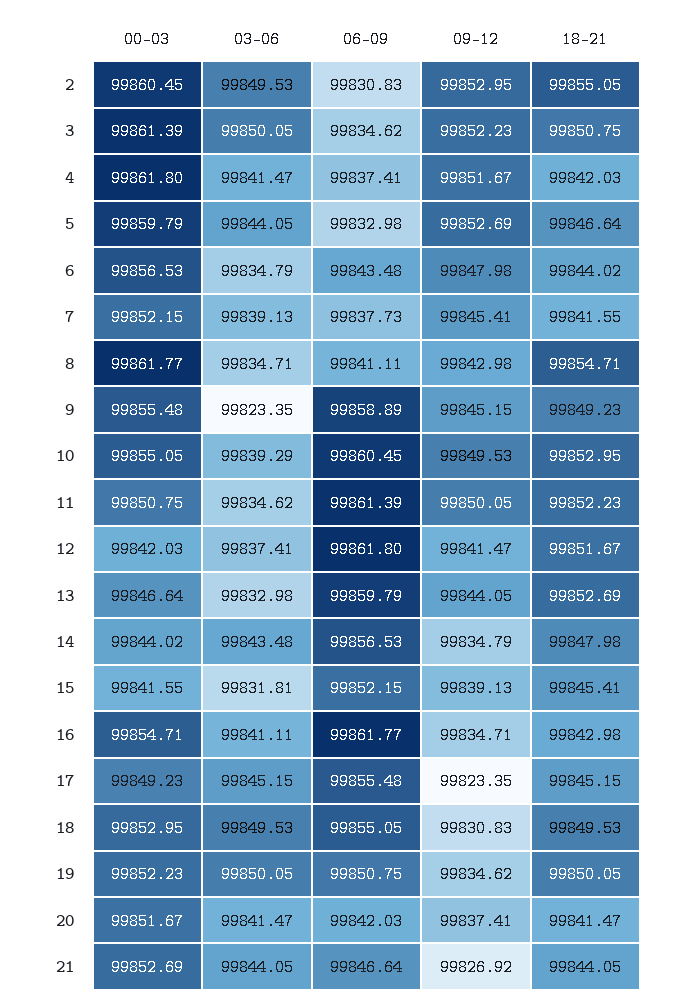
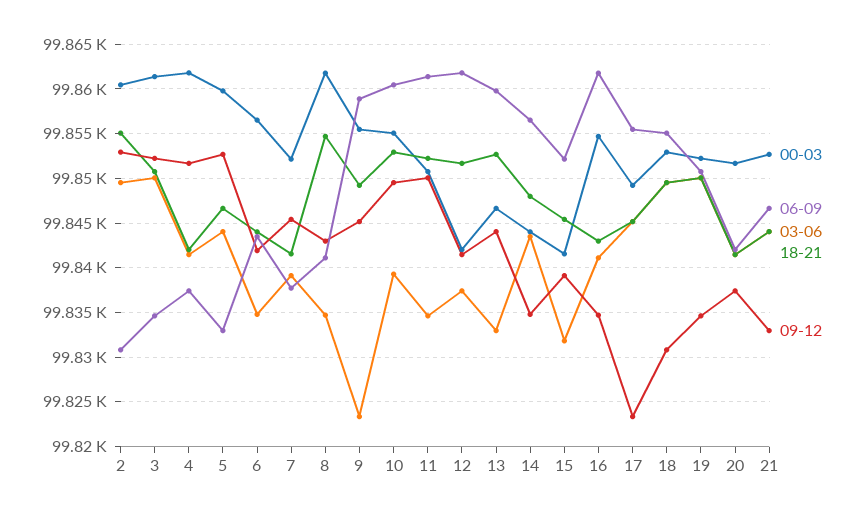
09-12, 6: 99847.98 -> 99842
09-12, 21: 99826.92 -> 99833

